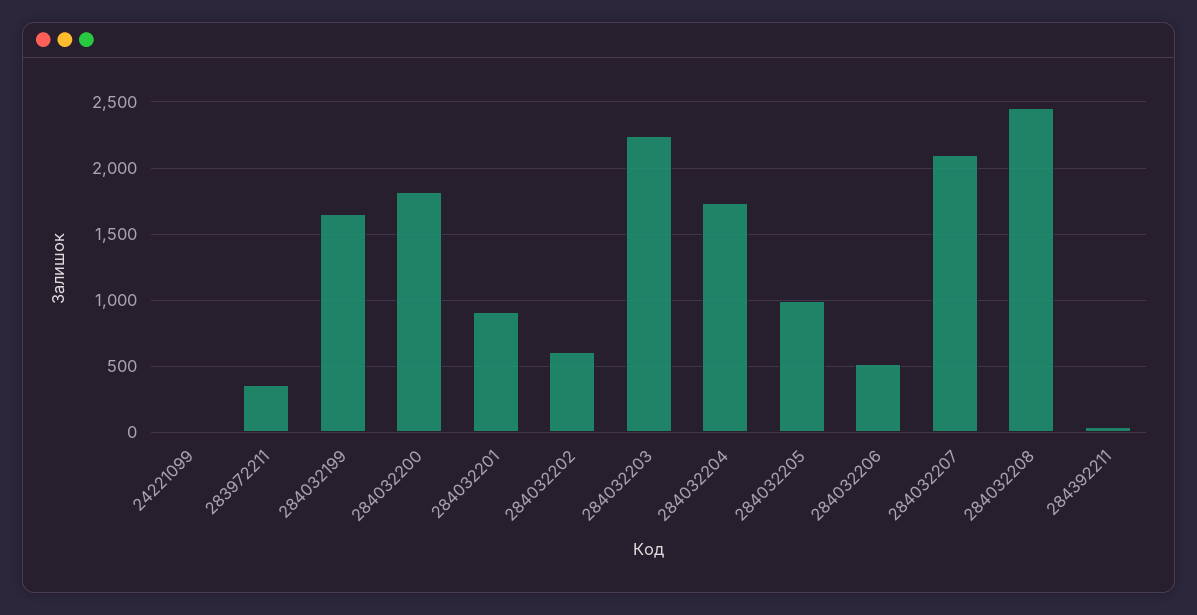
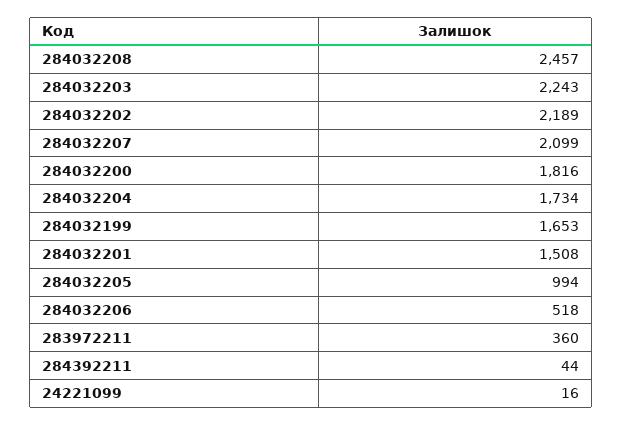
284032201: 900 -> 1508
284032202: 600 -> 2189

